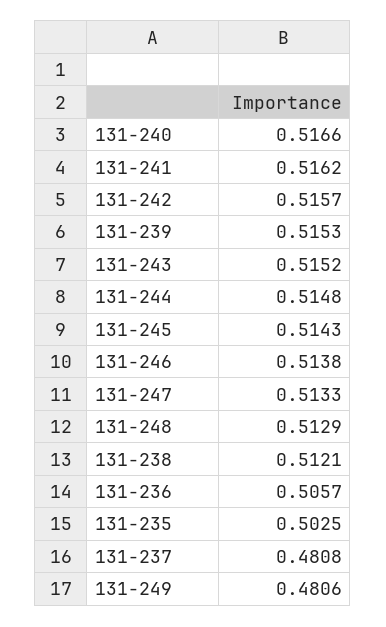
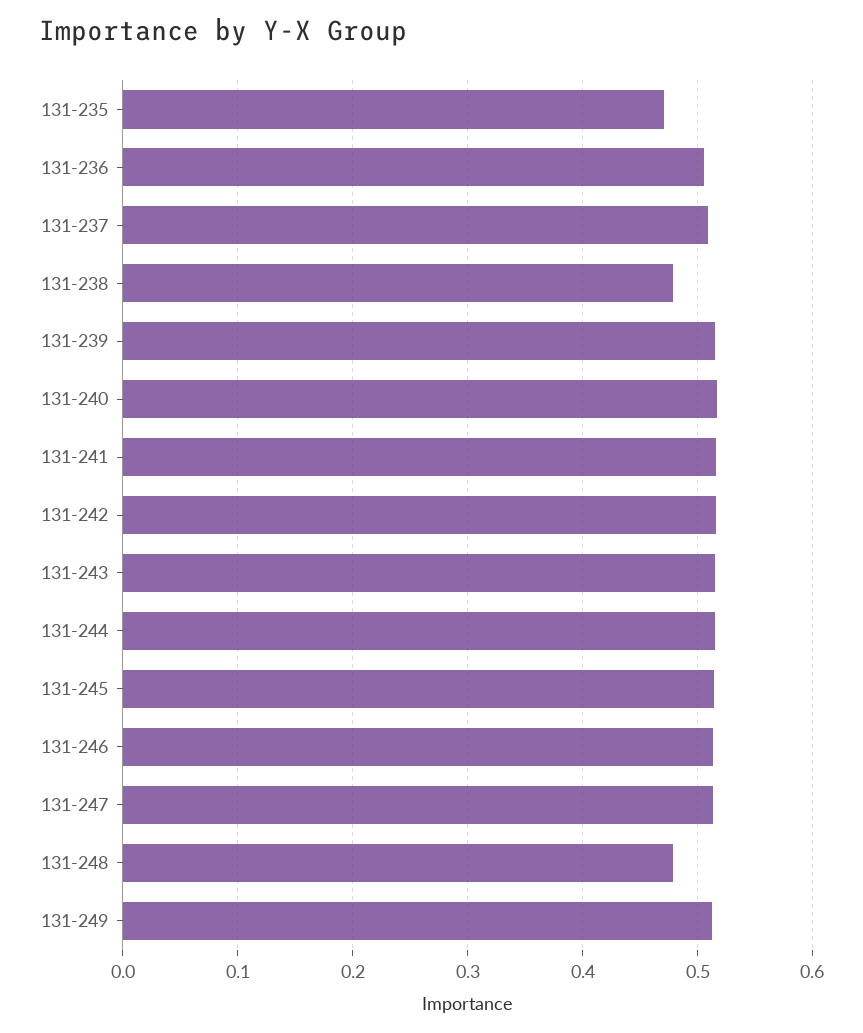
131-248: 0.5129 -> 0.48
131-238: 0.5121 -> 0.48
131-235: 0.5025 -> 0.47
131-237: 0.4808 -> 0.51
131-249: 0.4806 -> 0.51

